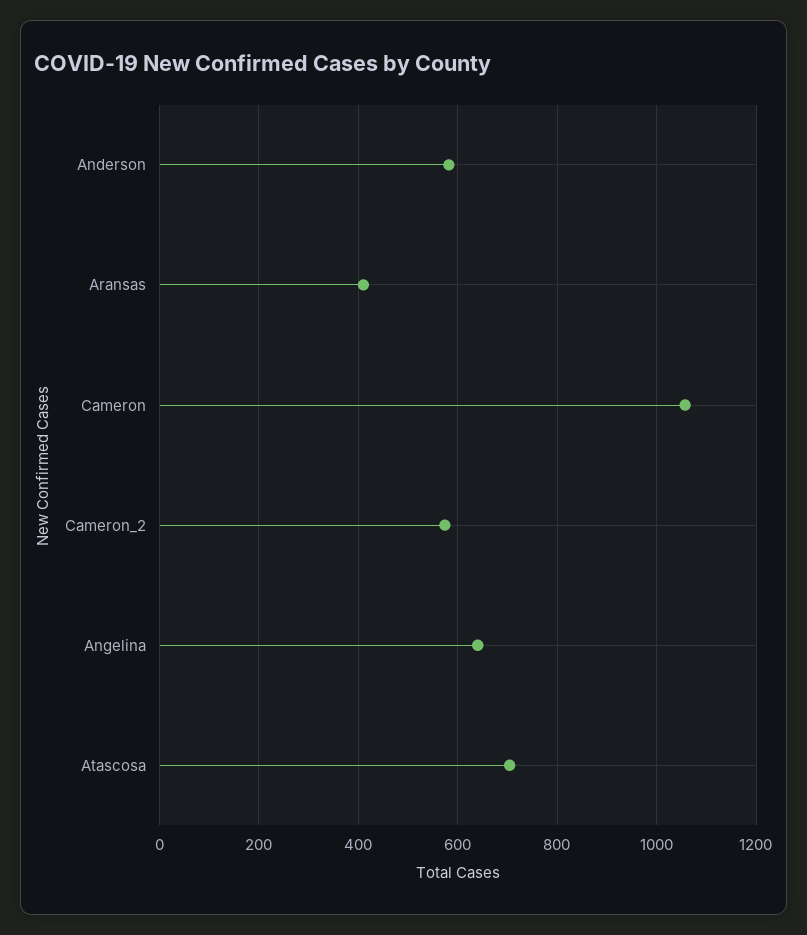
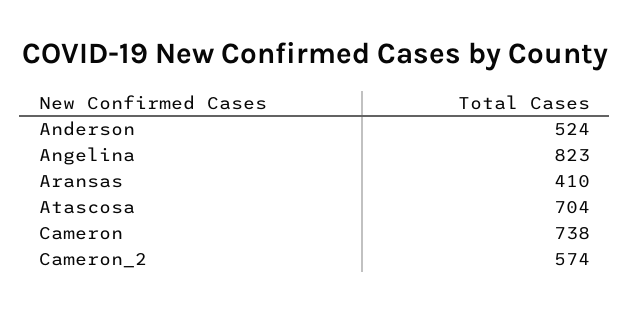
Anderson: 580 -> 524
Cameron: 1060 -> 738
Angelina: 640 -> 823

